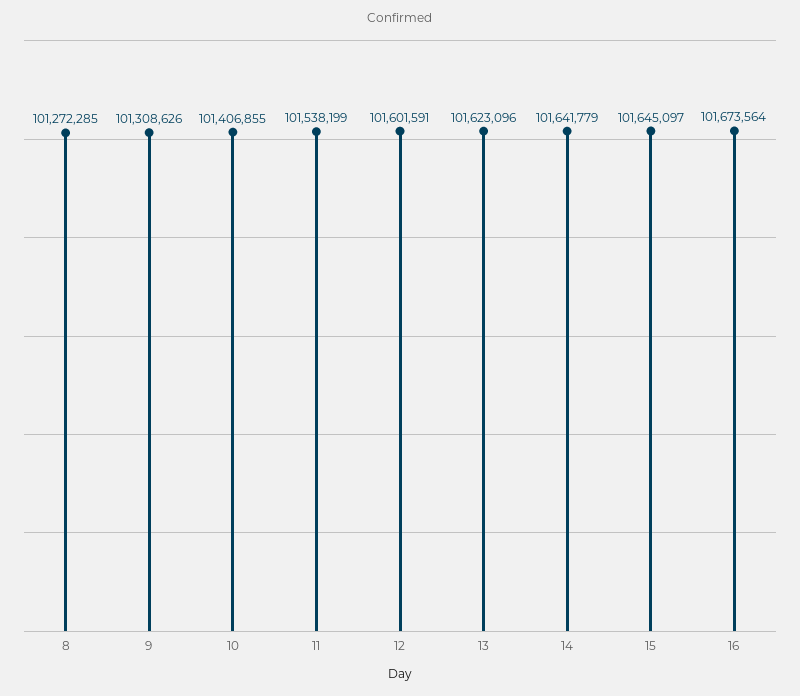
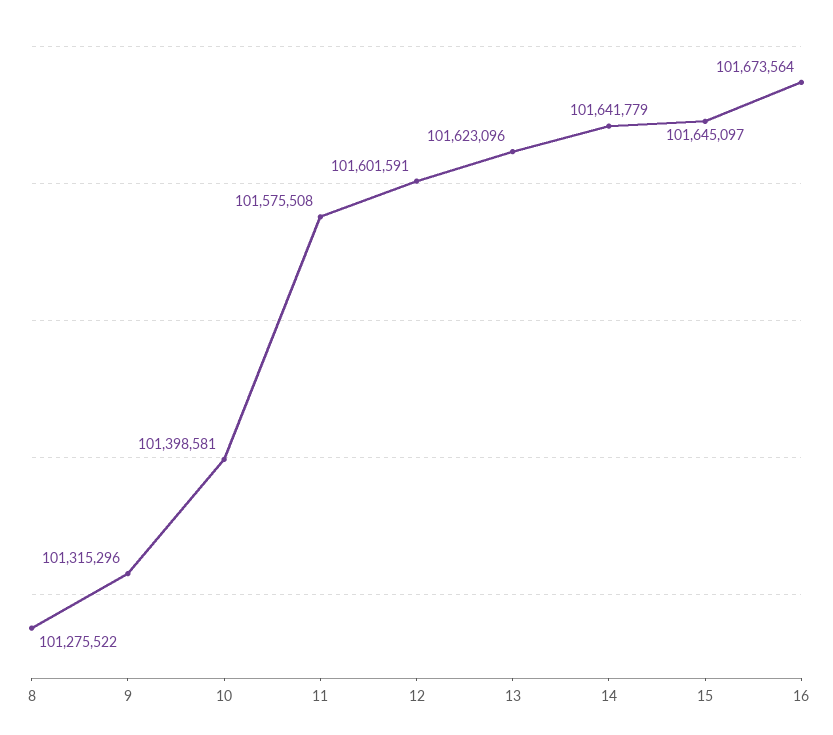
8: 101272285 -> 101275522
9: 101308626 -> 101315296
10: 101406855 -> 101398581
11: 101538199 -> 101575508

